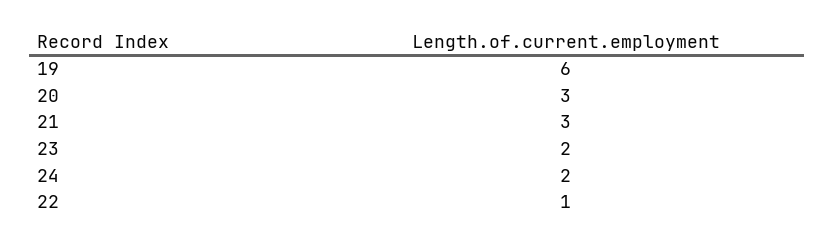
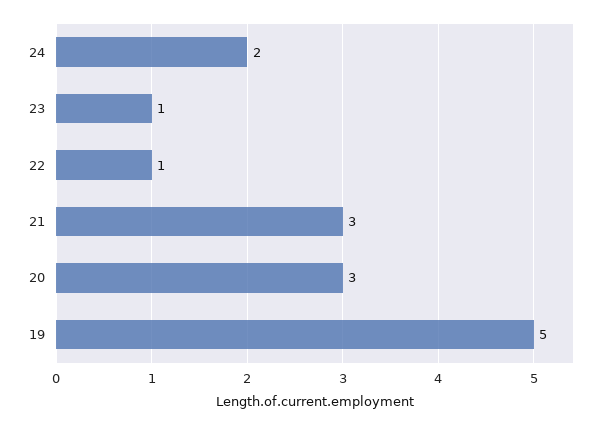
19: 6 -> 5
23: 2 -> 1

